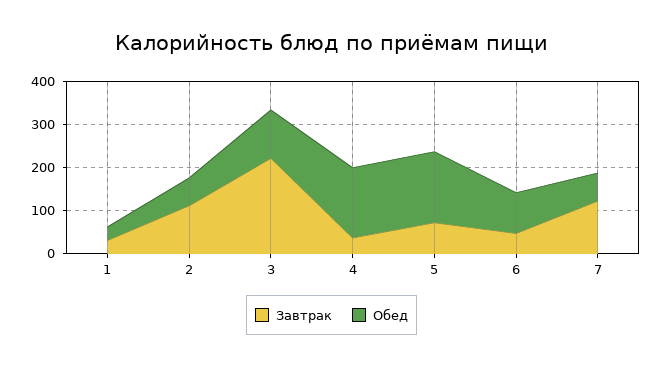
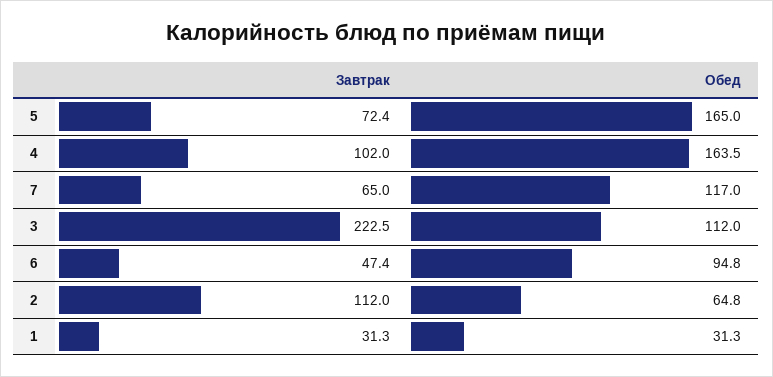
Завтрак, 4: 40 -> 102
Завтрак, 7: 120 -> 65
Обед, 7: 60 -> 117

